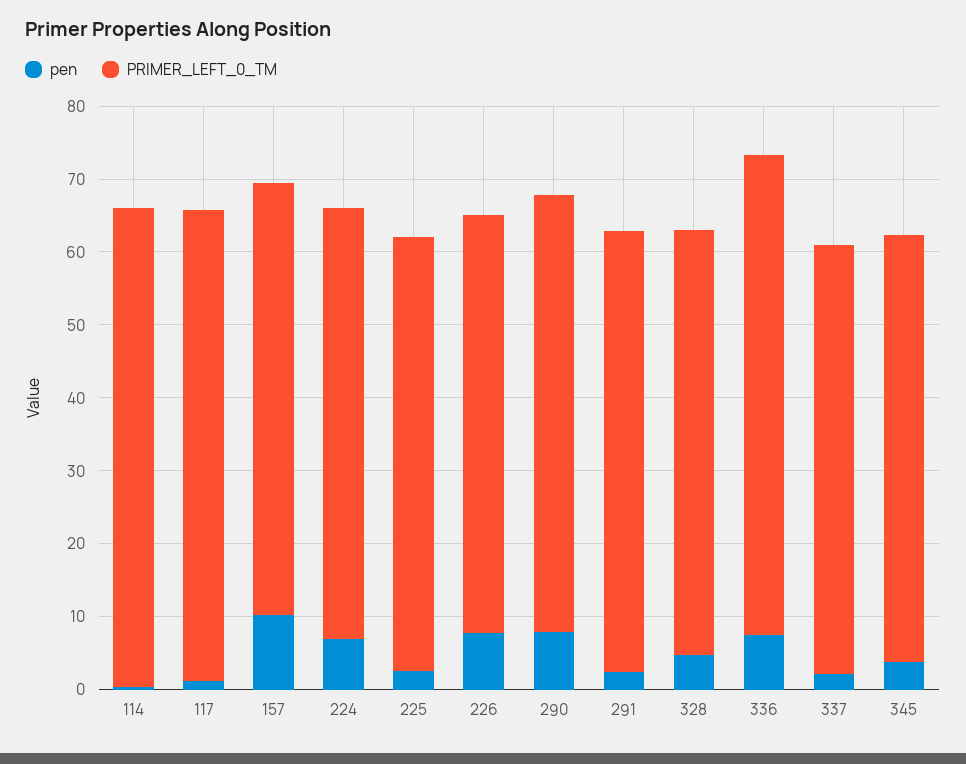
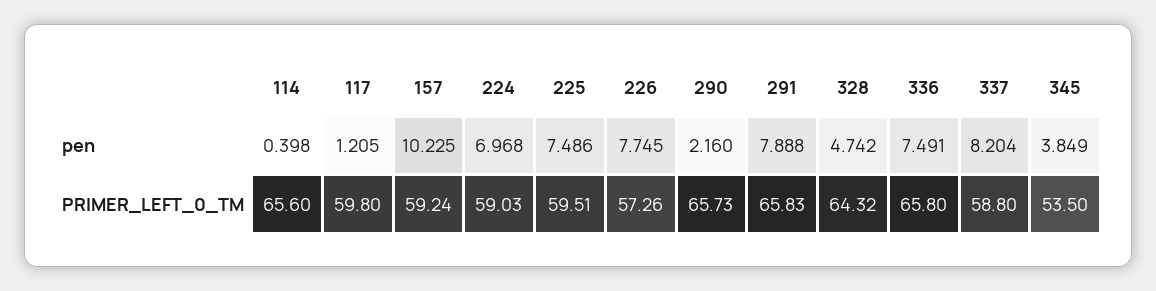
PRIMER_LEFT_0_TM, 117: 64 -> 59.8
pen, 225: 2 -> 7.486
pen, 290: 8 -> 2.16
PRIMER_LEFT_0_TM, 290: 60 -> 65.73
pen, 291: 2 -> 7.888
PRIMER_LEFT_0_TM, 291: 60 -> 65.83
PRIMER_LEFT_0_TM, 328: 58 -> 64.32
pen, 337: 2 -> 8.204
PRIMER_LEFT_0_TM, 345: 58 -> 53.5

